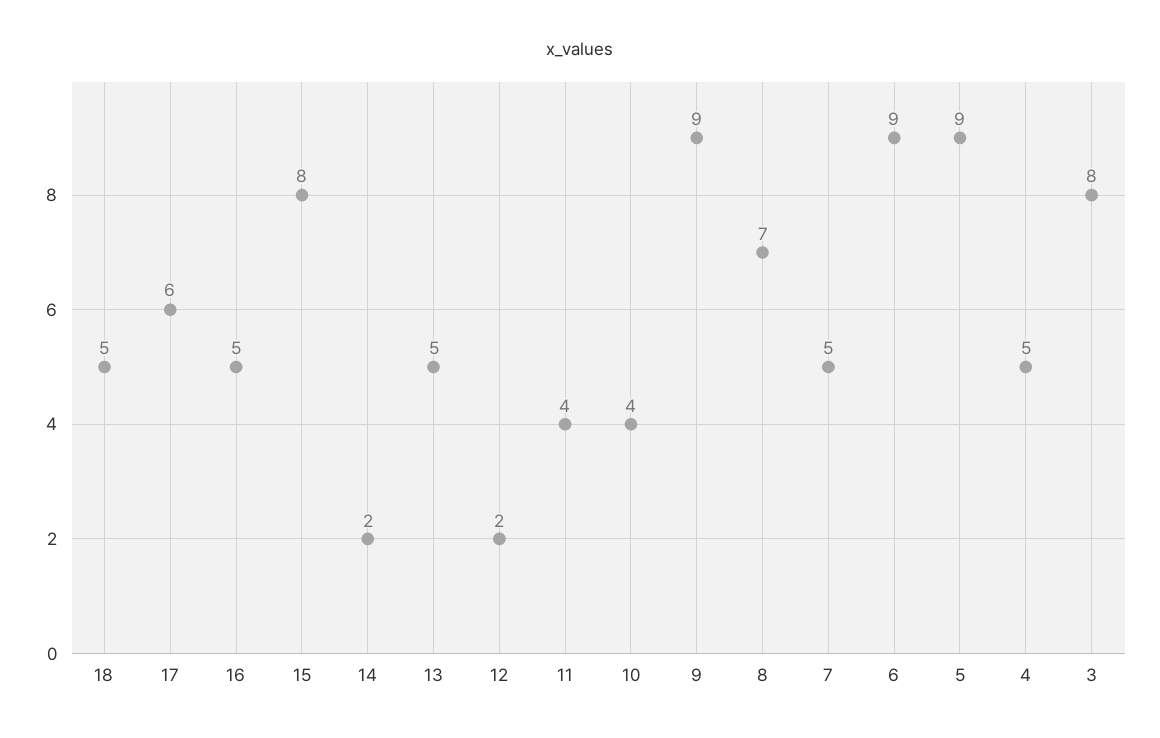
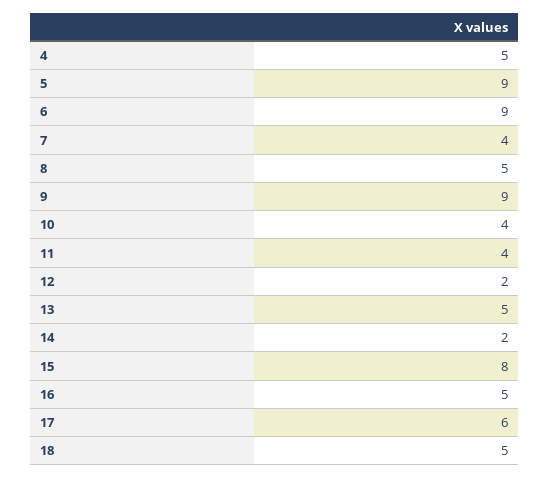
8: 7 -> 5
7: 5 -> 4
3: 8 -> none

